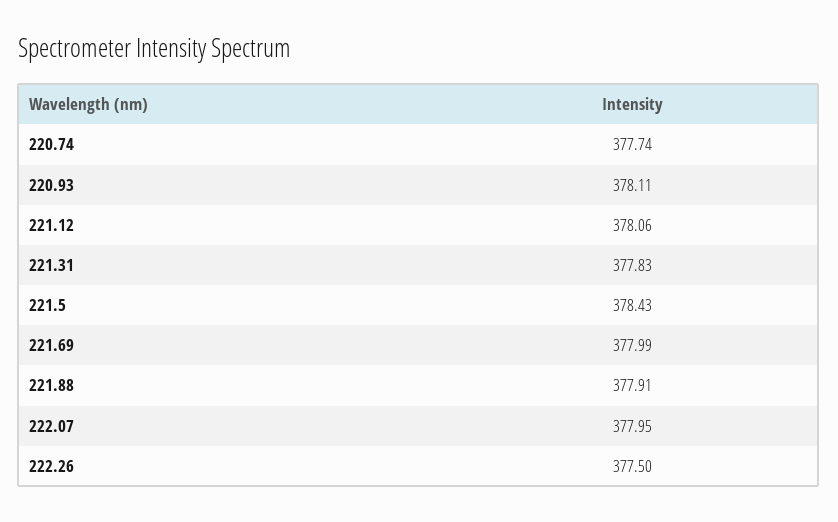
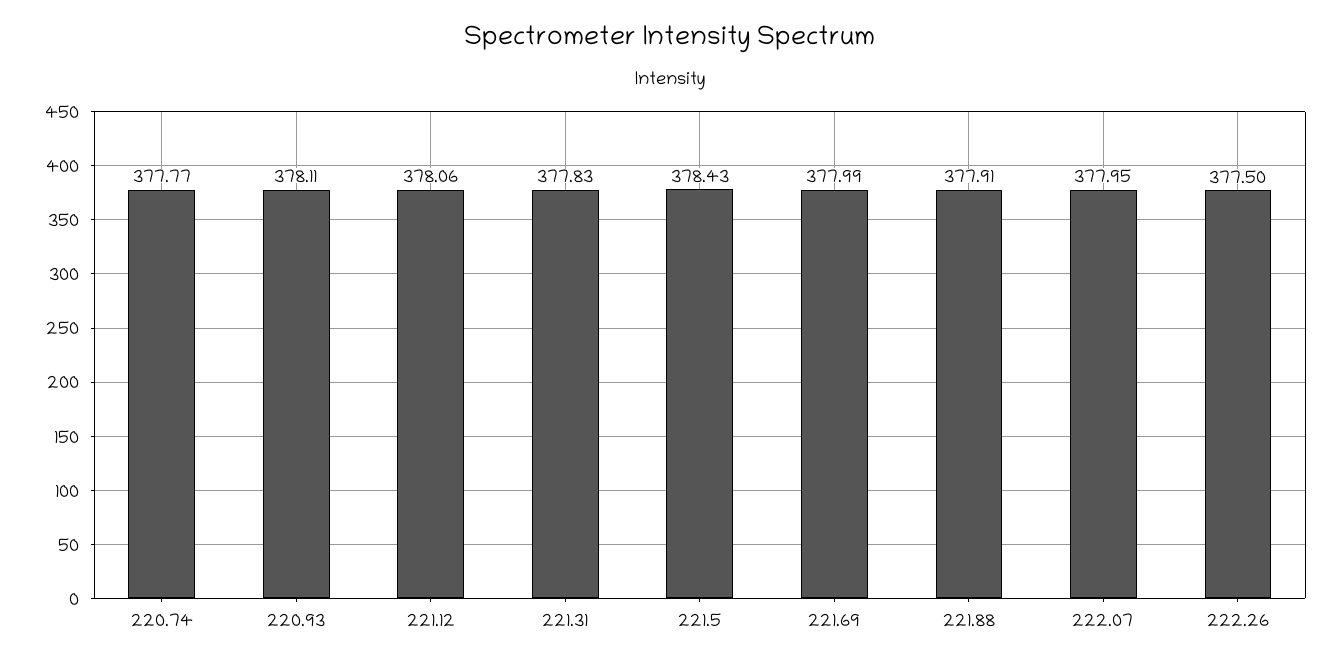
220.74: 377.74 -> 377.77

